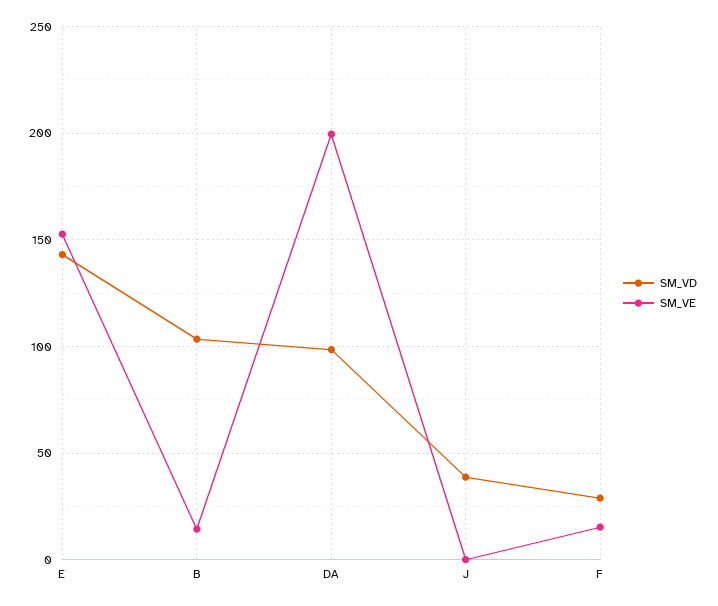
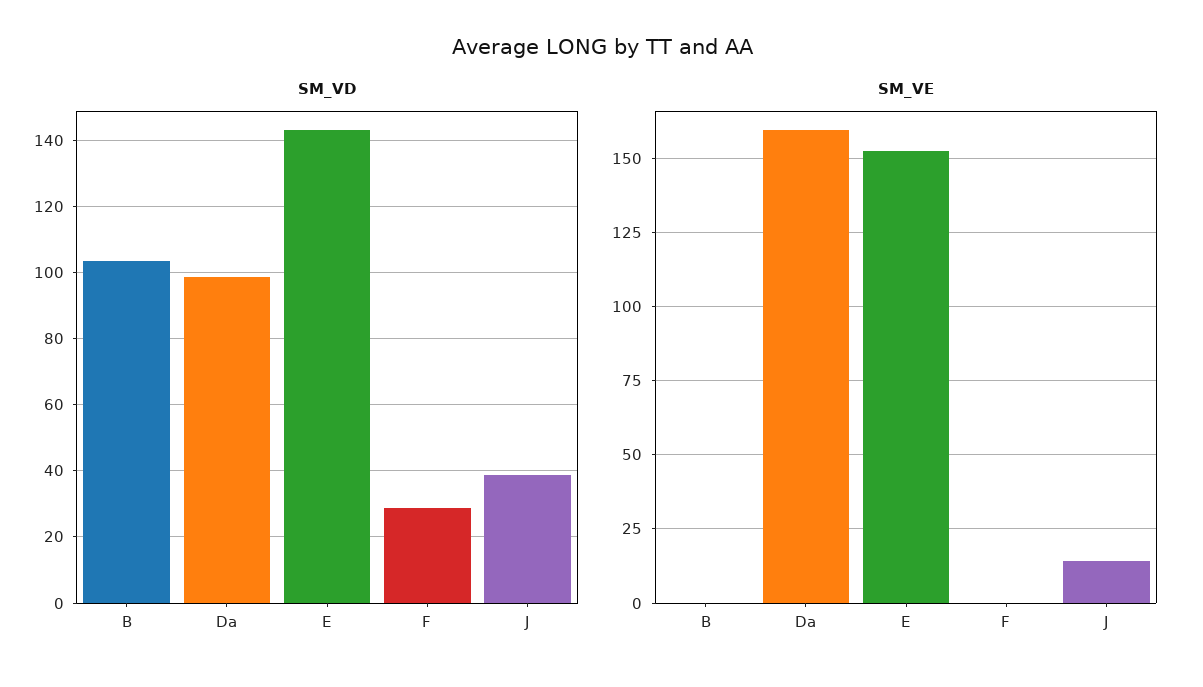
SM_VE, B: 15 -> 0
SM_VE, DA: 200 -> 160
SM_VE, J: 0 -> 15
SM_VE, F: 15 -> 0

